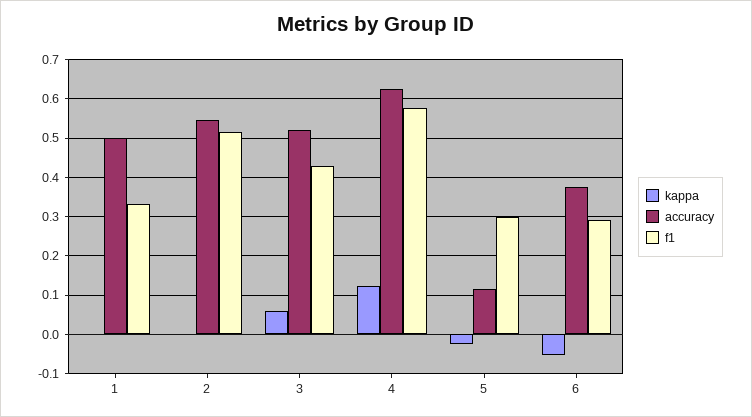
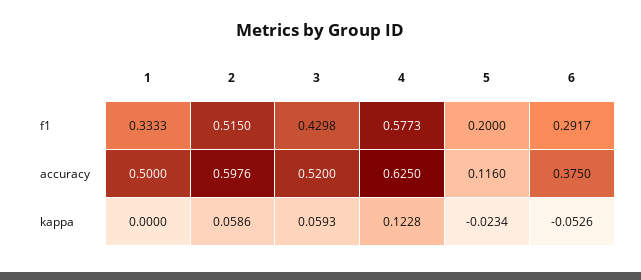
kappa, 2: 0 -> 0.0586
accuracy, 2: 0.54 -> 0.5976
f1, 5: 0.3 -> 0.2

